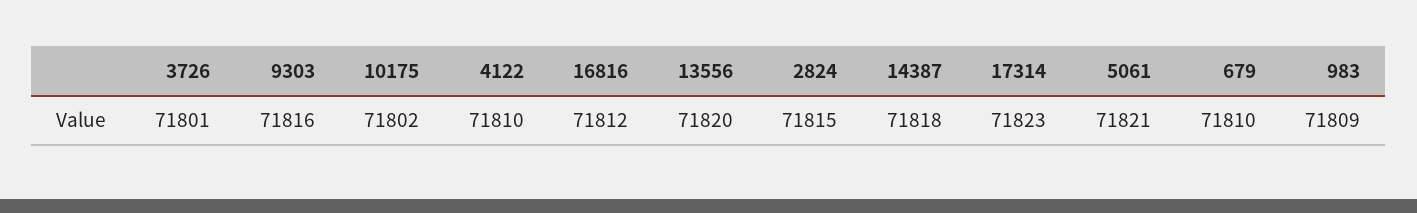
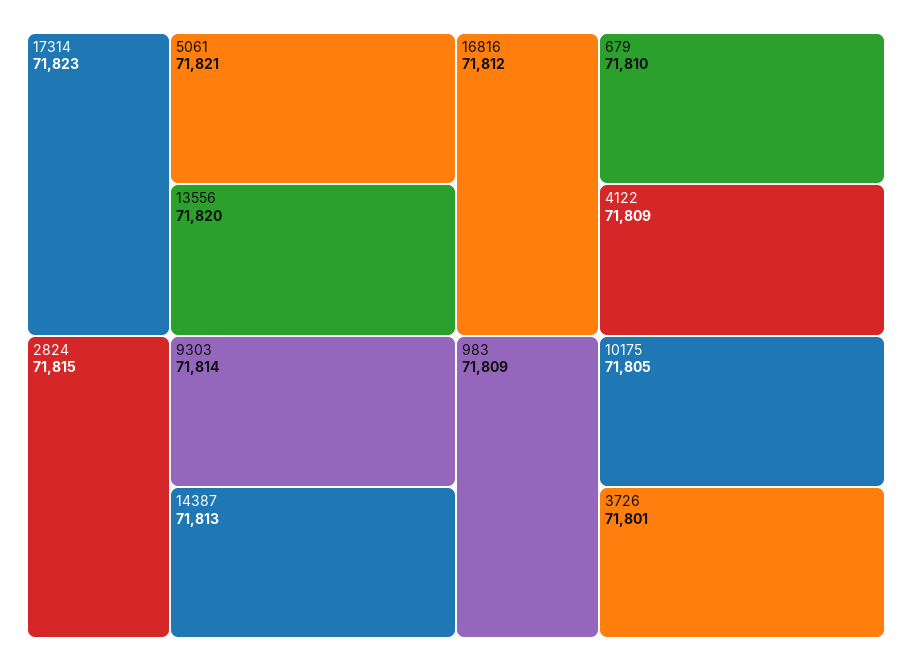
9303: 71816 -> 71814
10175: 71802 -> 71805
4122: 71810 -> 71809
14387: 71818 -> 71813

